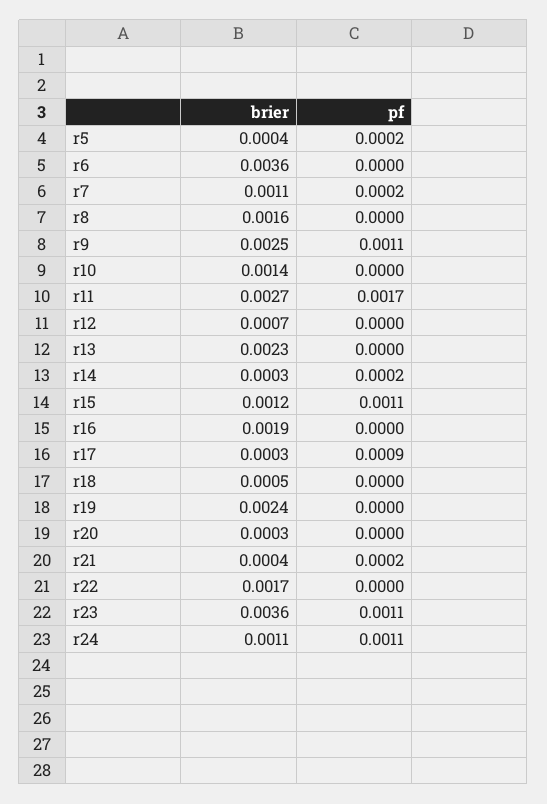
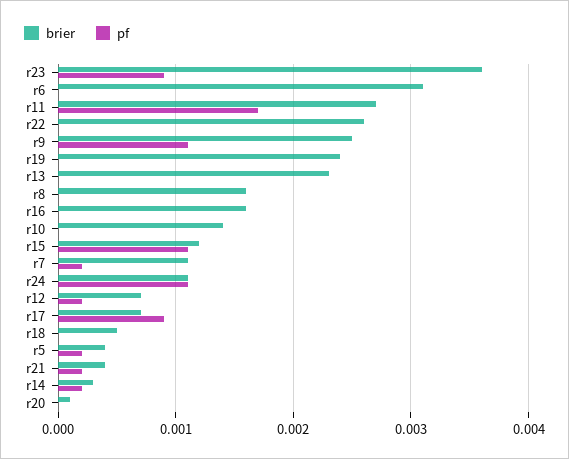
brier, r6: 0.0036 -> 0.0031
pf, r12: 0 -> 0.0002
brier, r16: 0.0019 -> 0.0016
brier, r17: 0.0003 -> 0.0007
brier, r20: 0.0003 -> 0.0001
brier, r22: 0.0017 -> 0.0026
pf, r23: 0.0011 -> 0.0009

